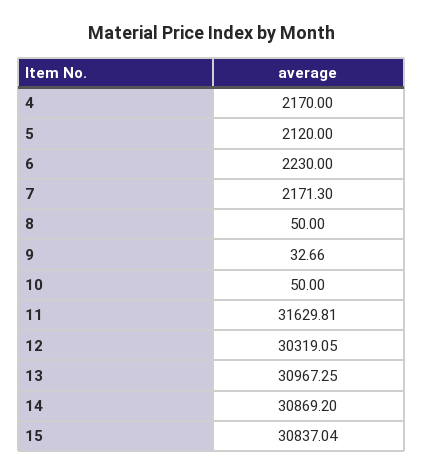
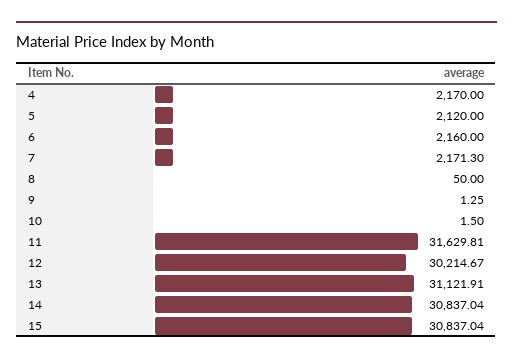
6: 2230 -> 2160
9: 32.66 -> 1.25
10: 50 -> 1.5
12: 30319.05 -> 30214.67
13: 30967.25 -> 31121.91
14: 30869.2 -> 30837.04

